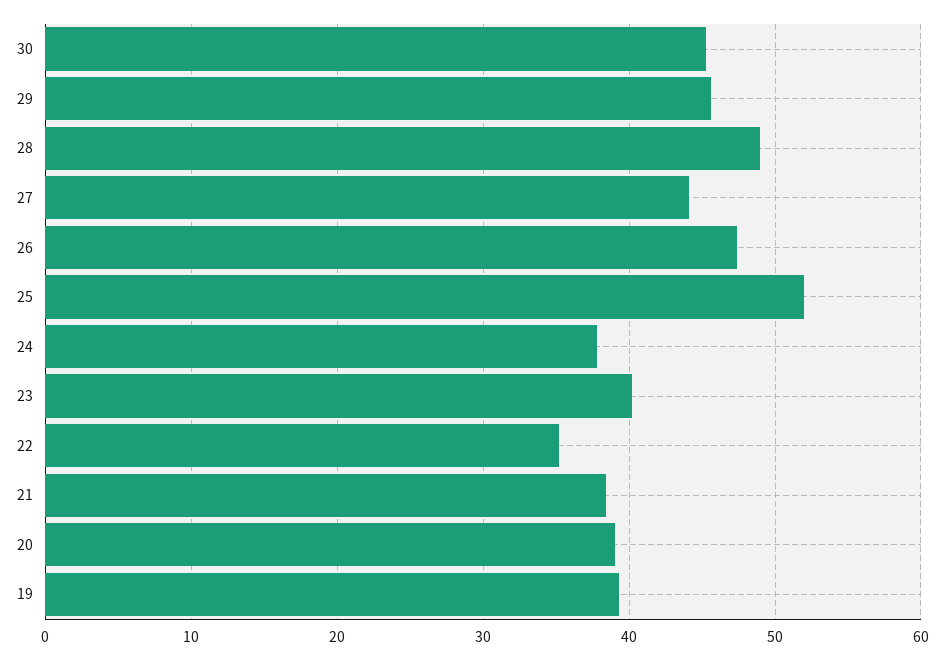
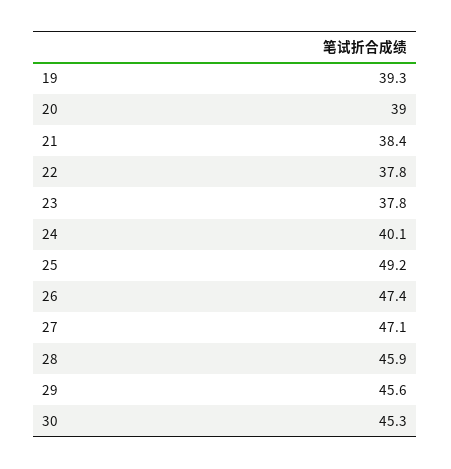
28: 49 -> 45.9
27: 44 -> 47.1
25: 52 -> 49.2
24: 38 -> 40.1
23: 40 -> 37.8
22: 35 -> 37.8

